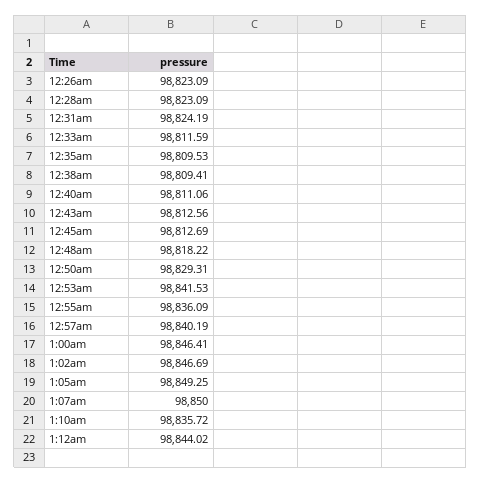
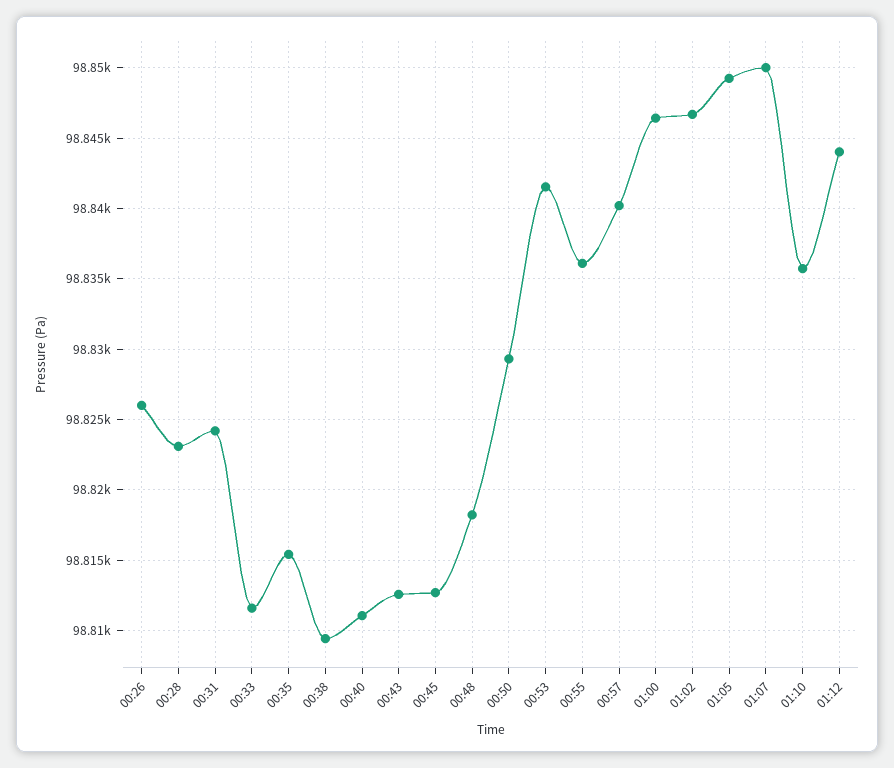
12:26am: 98823.09 -> 98826
12:35am: 98809.53 -> 98815.5

